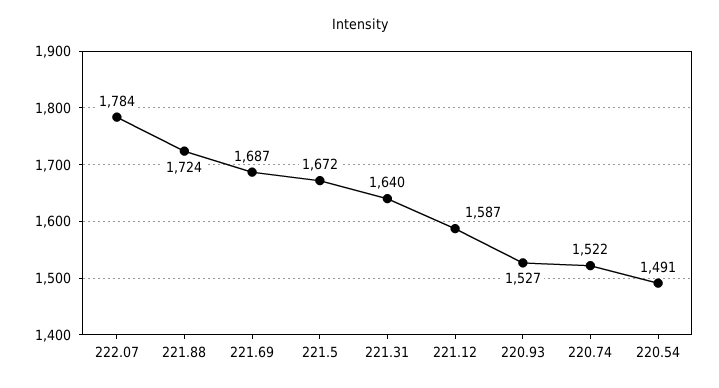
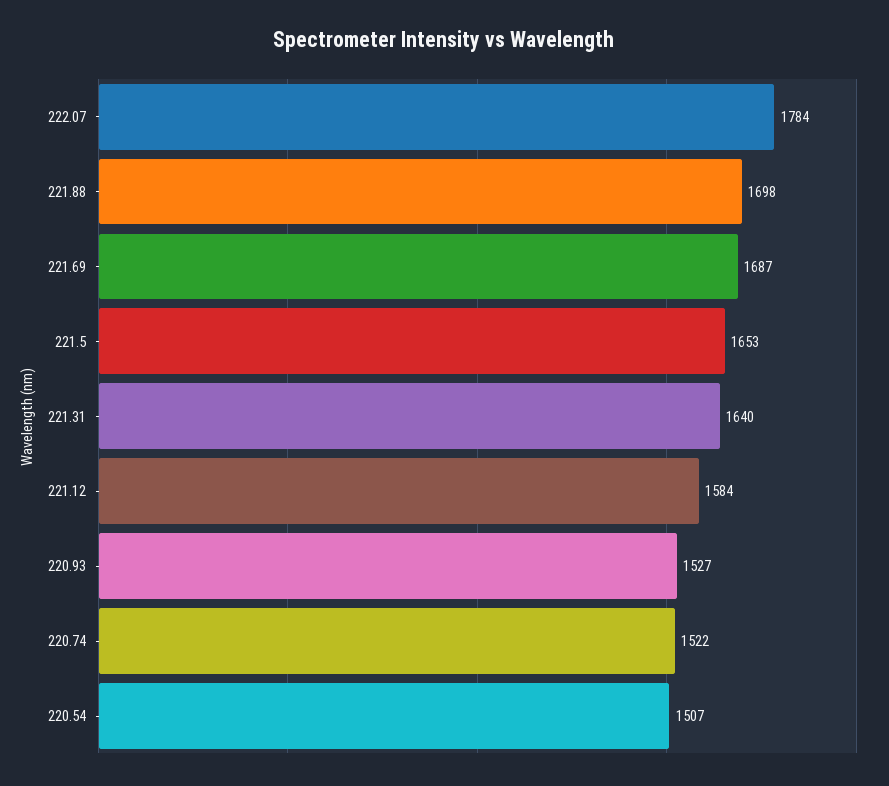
221.88: 1724 -> 1698
221.5: 1672 -> 1653
221.12: 1587 -> 1584
220.54: 1491 -> 1507

